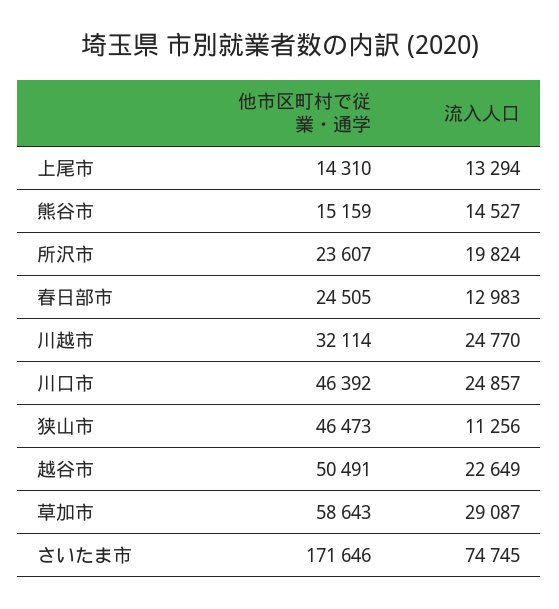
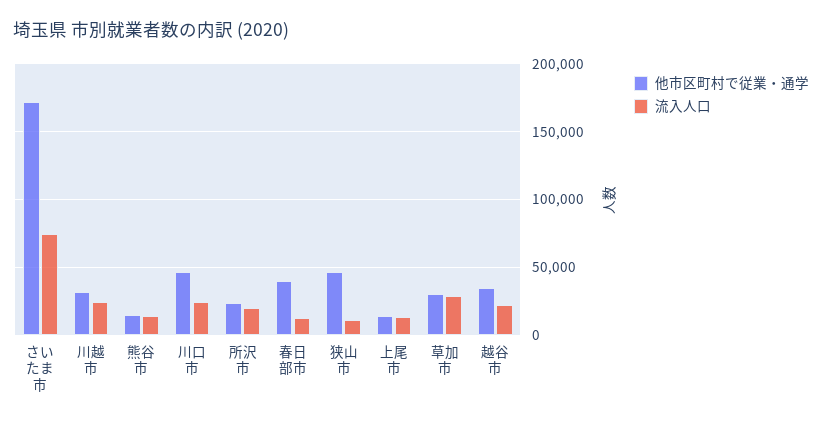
他市区町村で従業・通学, 春日部市: 24505 -> 40000
他市区町村で従業・通学, 越谷市: 50491 -> 35000
他市区町村で従業・通学, 草加市: 58643 -> 30000

